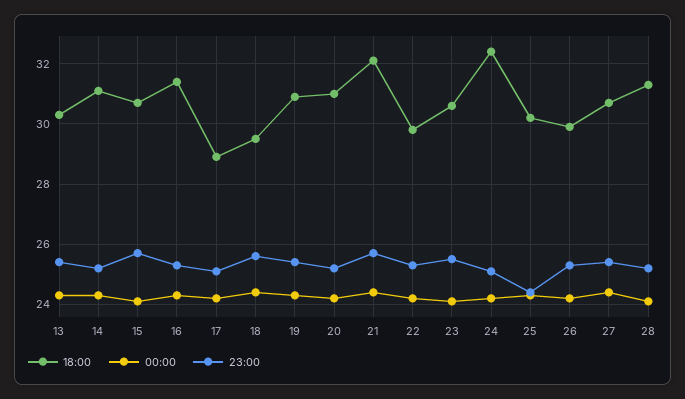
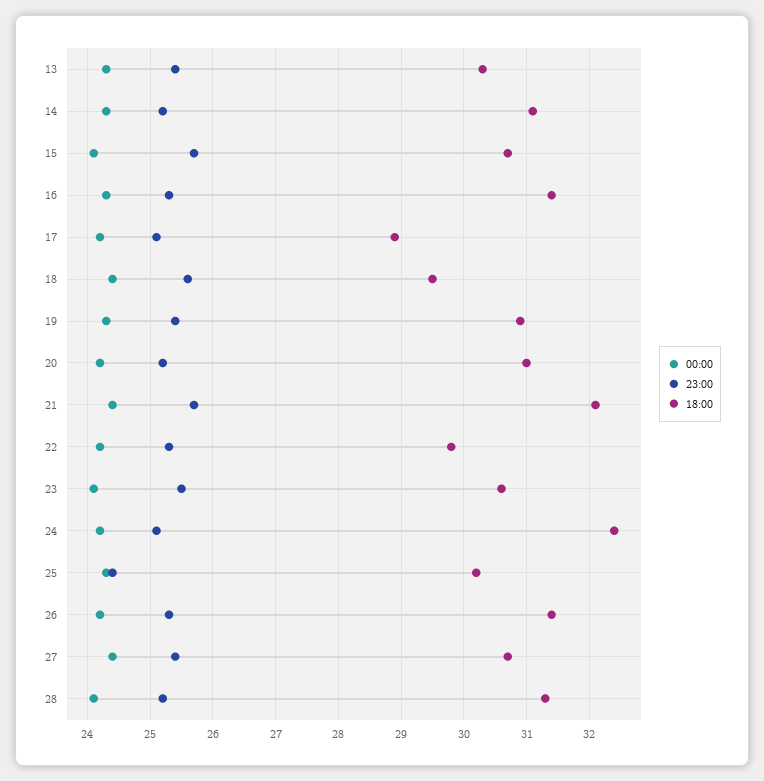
18:00, 26: 30 -> 31.4

